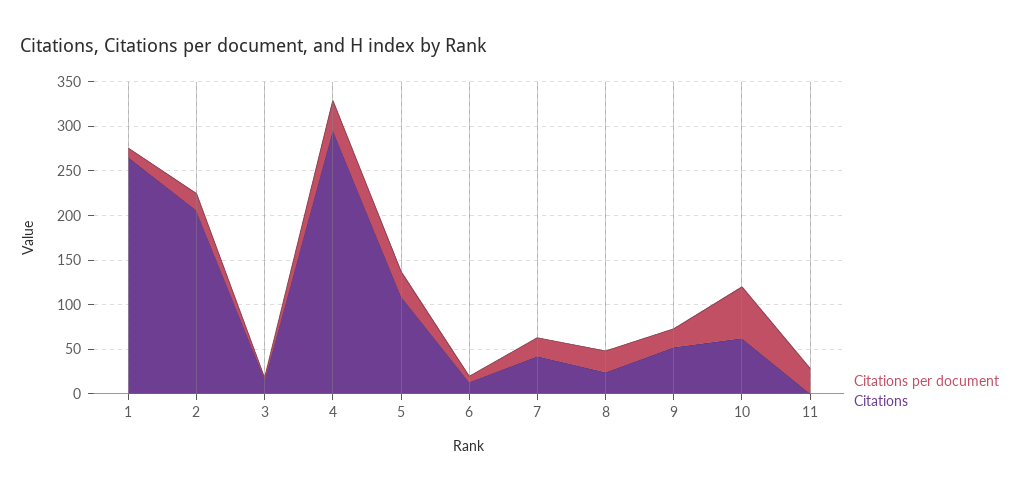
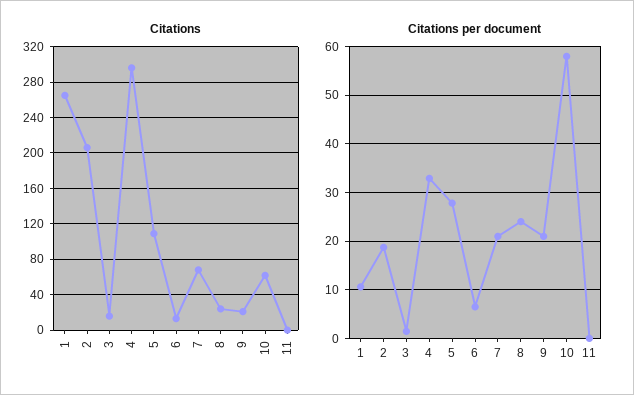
Citations, 7: 40 -> 70
Citations, 9: 50 -> 20
Citations per document, 11: 30 -> 0

